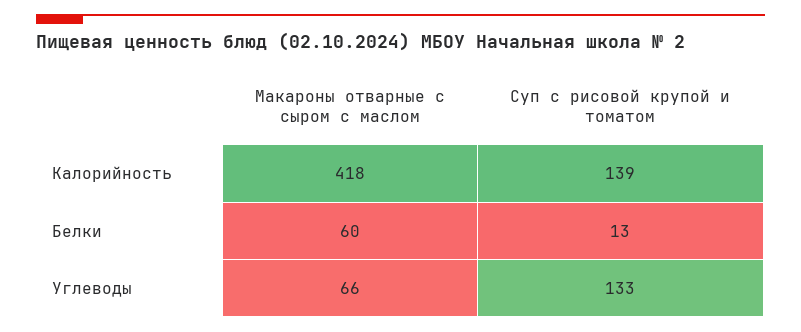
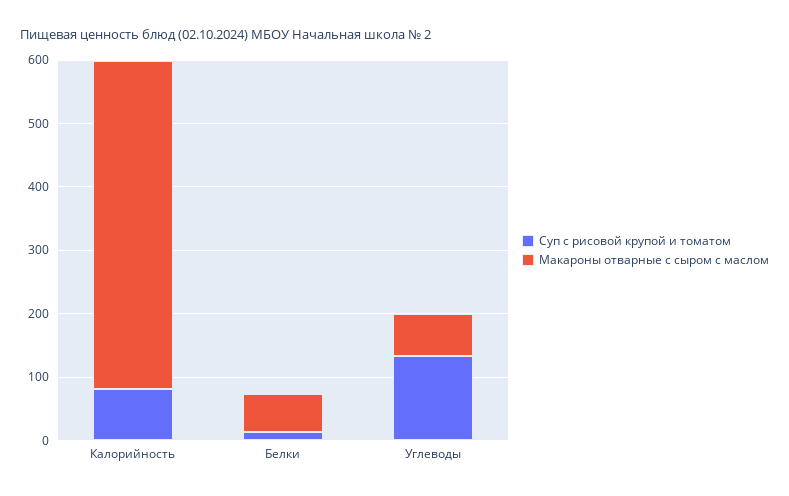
Макароны отварные с сыром с маслом, Калорийность: 418 -> 520
Суп с рисовой крупой и томатом, Калорийность: 139 -> 80

